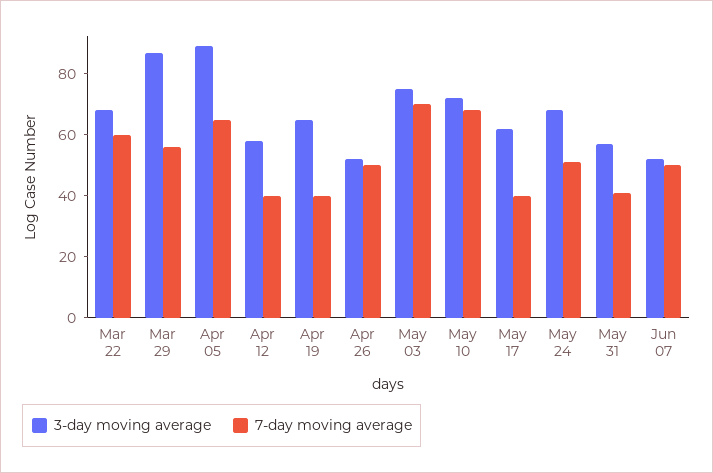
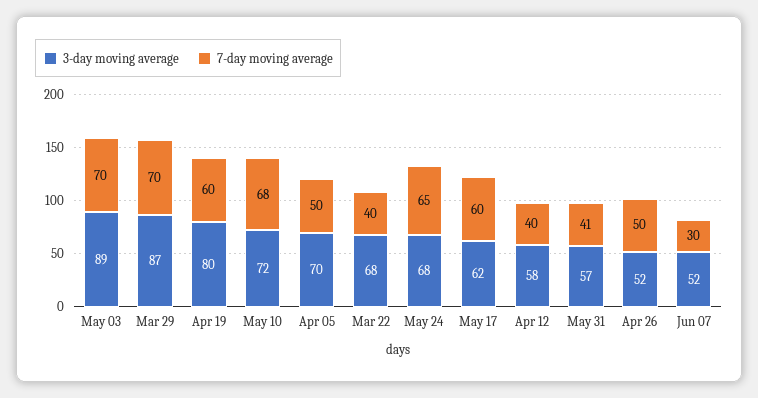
7-day moving average, Mar 22: 60 -> 40
7-day moving average, Mar 29: 55 -> 70
3-day moving average, Apr 05: 90 -> 70
7-day moving average, Apr 05: 65 -> 50
3-day moving average, Apr 19: 65 -> 80
7-day moving average, Apr 19: 40 -> 60
3-day moving average, May 03: 75 -> 89
7-day moving average, May 17: 40 -> 60
7-day moving average, May 24: 50 -> 65
7-day moving average, Jun 07: 50 -> 30

